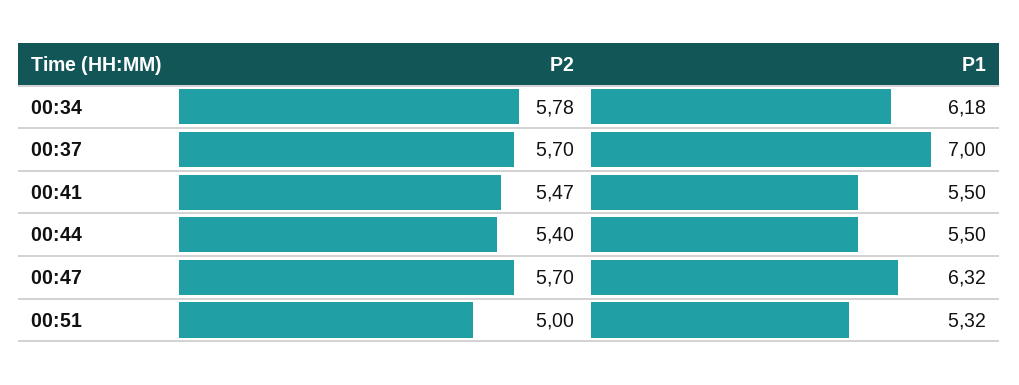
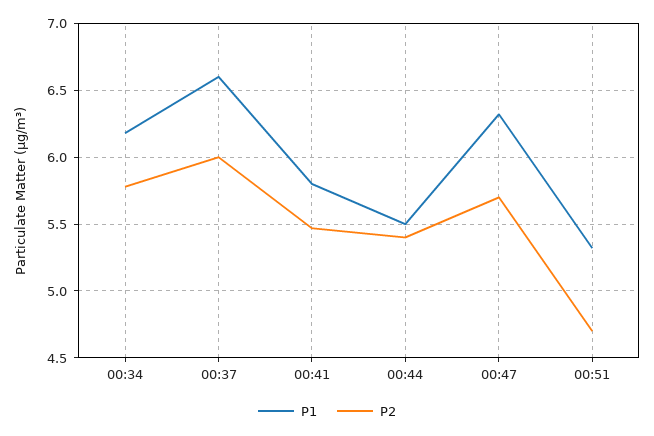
P2, 00:37: 5.7 -> 6
P1, 00:37: 7 -> 6.6
P1, 00:41: 5.5 -> 5.8
P2, 00:51: 5 -> 4.7

